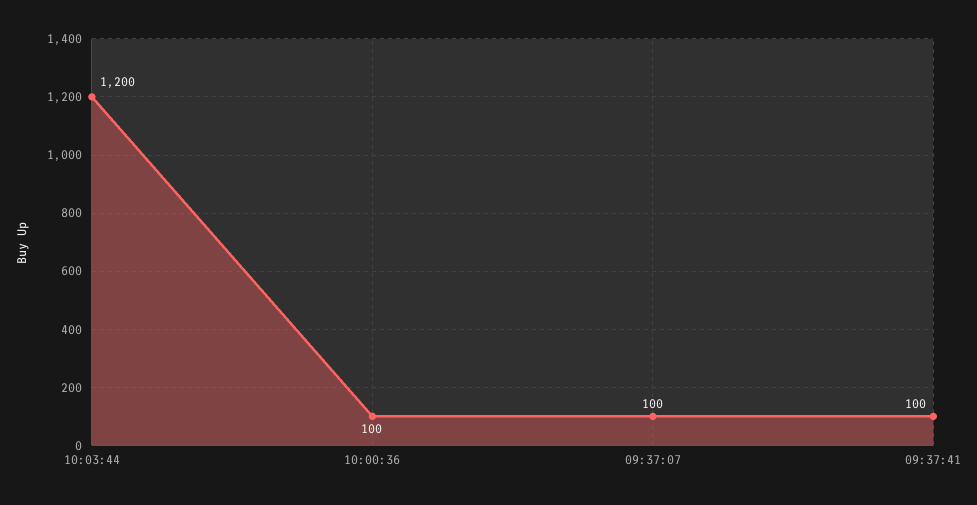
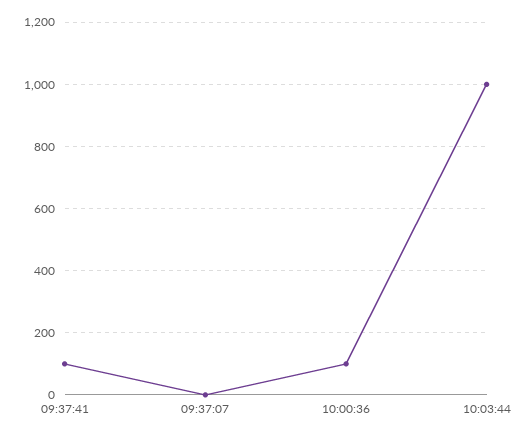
10:03:44: 1200 -> 1000
09:37:07: 100 -> 0

